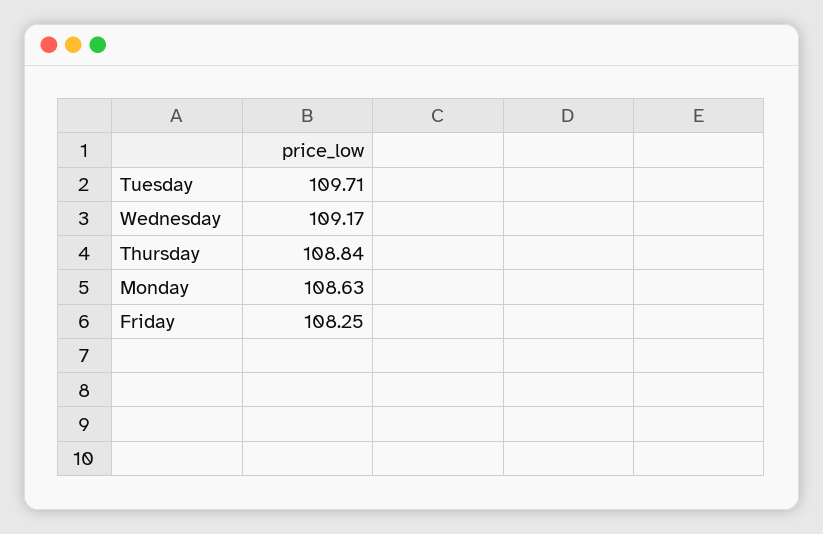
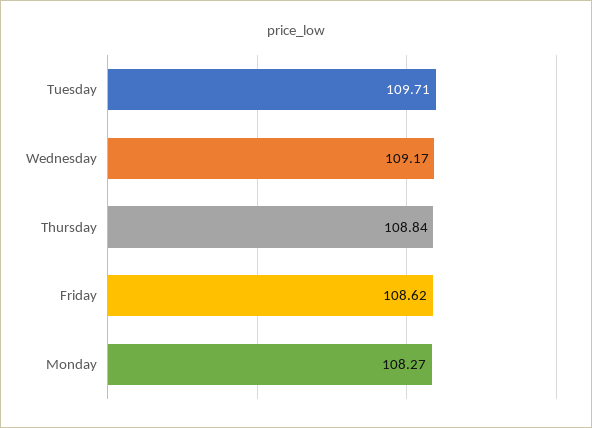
Monday: 108.63 -> 108.27
Friday: 108.25 -> 108.62

